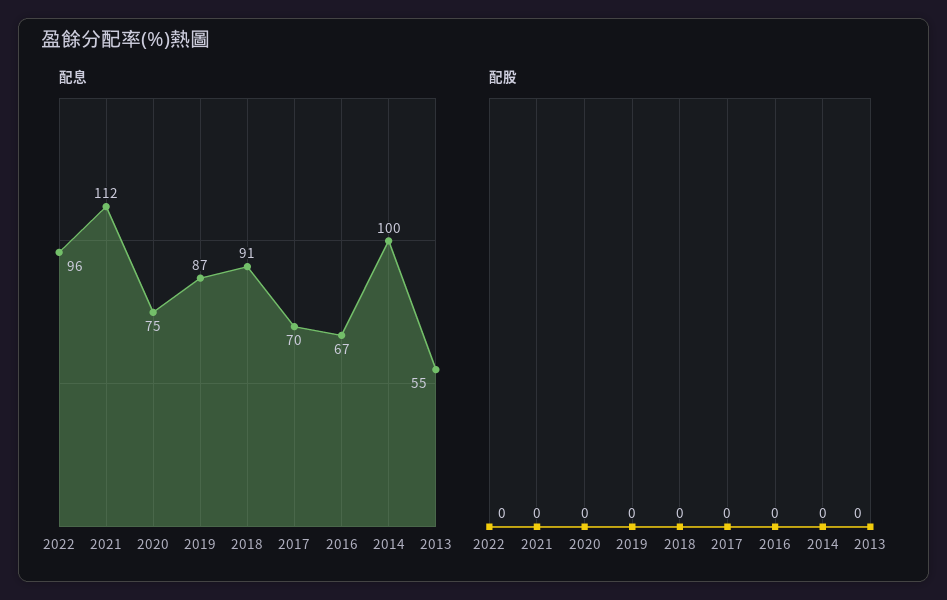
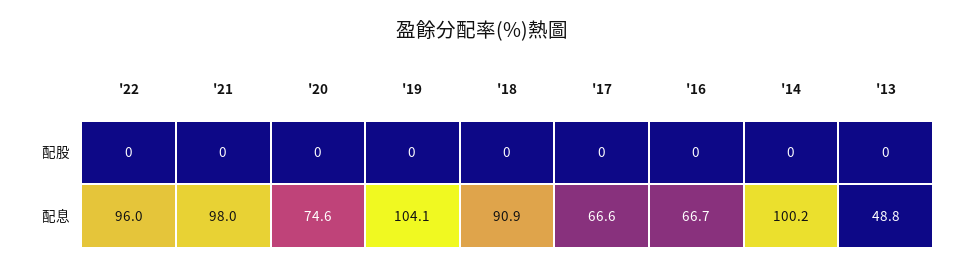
配息, 2021: 112 -> 98
配息, 2019: 87 -> 104.1
配息, 2017: 70 -> 66.6
配息, 2013: 55 -> 48.8

